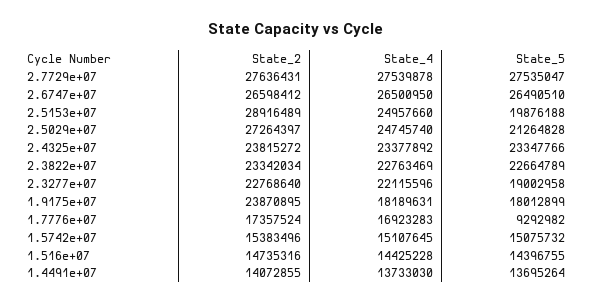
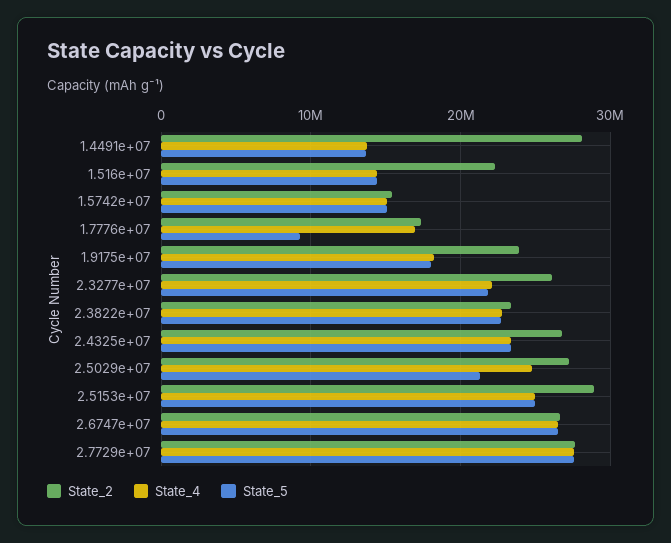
State_5, 2.5153e+07: 19876188 -> 25000000
State_2, 2.4325e+07: 23815272 -> 27000000
State_2, 2.3277e+07: 22768640 -> 26000000
State_5, 2.3277e+07: 19002958 -> 22000000
State_2, 1.516e+07: 14735316 -> 22000000
State_2, 1.4491e+07: 14072855 -> 28000000

